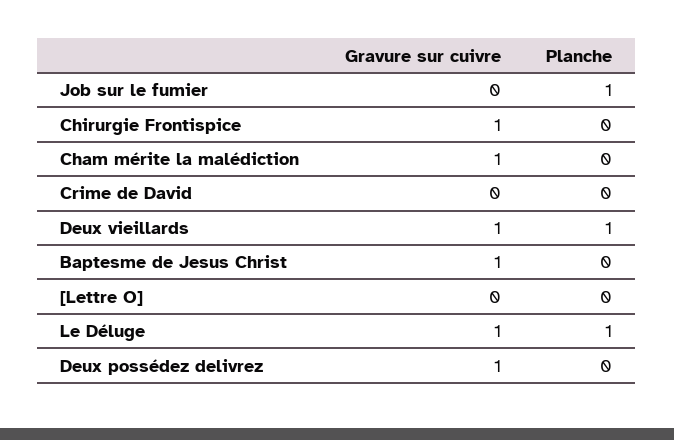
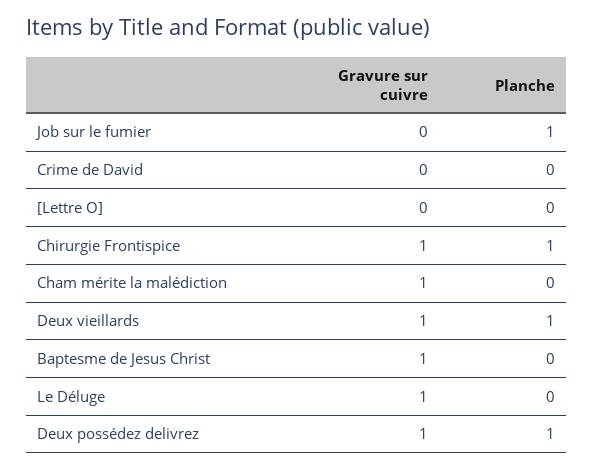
Planche, Chirurgie Frontispice: 0 -> 1
Planche, Le Déluge: 1 -> 0
Planche, Deux possédez delivrez: 0 -> 1

